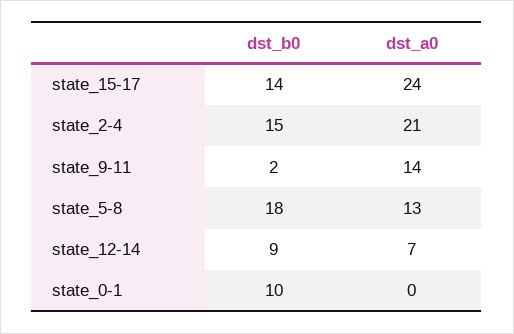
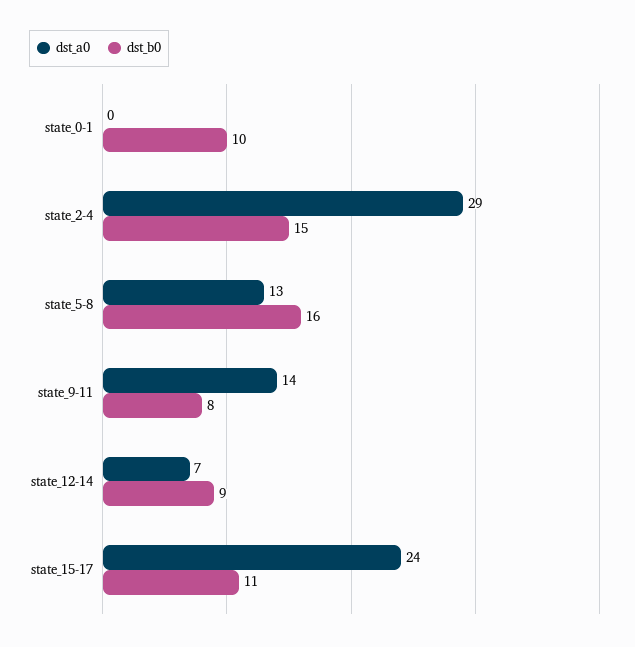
dst_b0, state_15-17: 14 -> 11
dst_a0, state_2-4: 21 -> 29
dst_b0, state_9-11: 2 -> 8
dst_b0, state_5-8: 18 -> 16

